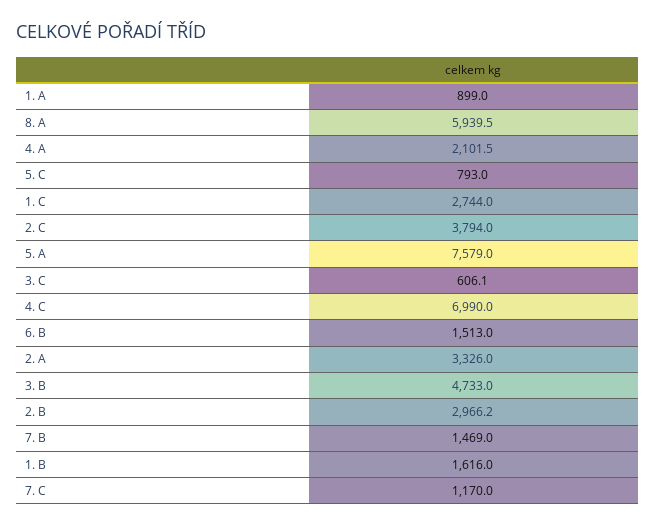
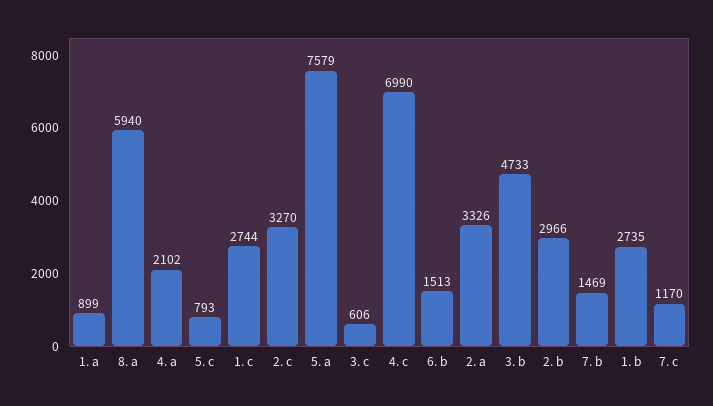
2. C: 3794 -> 3270
1. B: 1616 -> 2735

